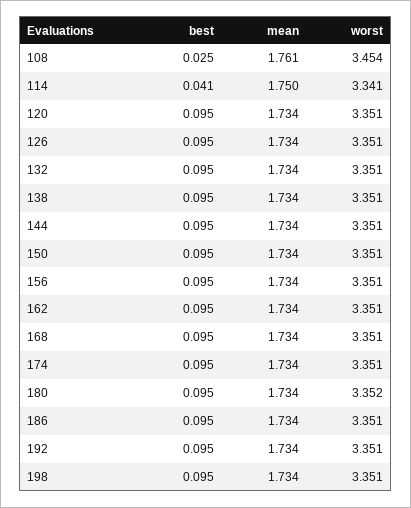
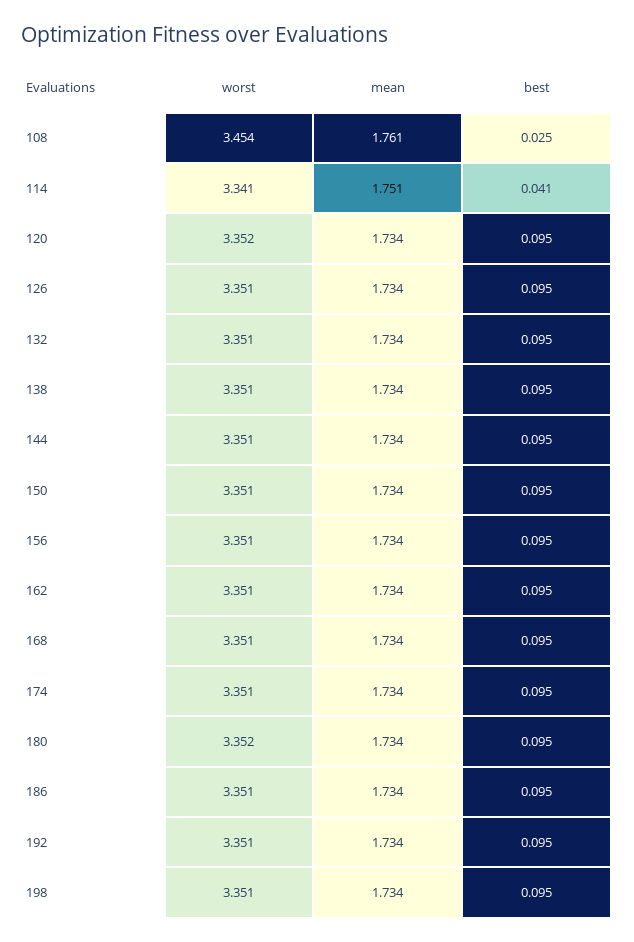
mean, 114: 1.75 -> 1.751
worst, 120: 3.351 -> 3.352

